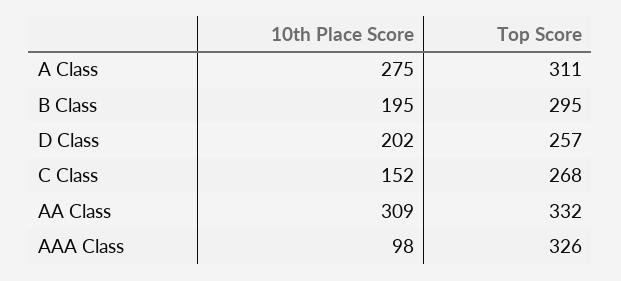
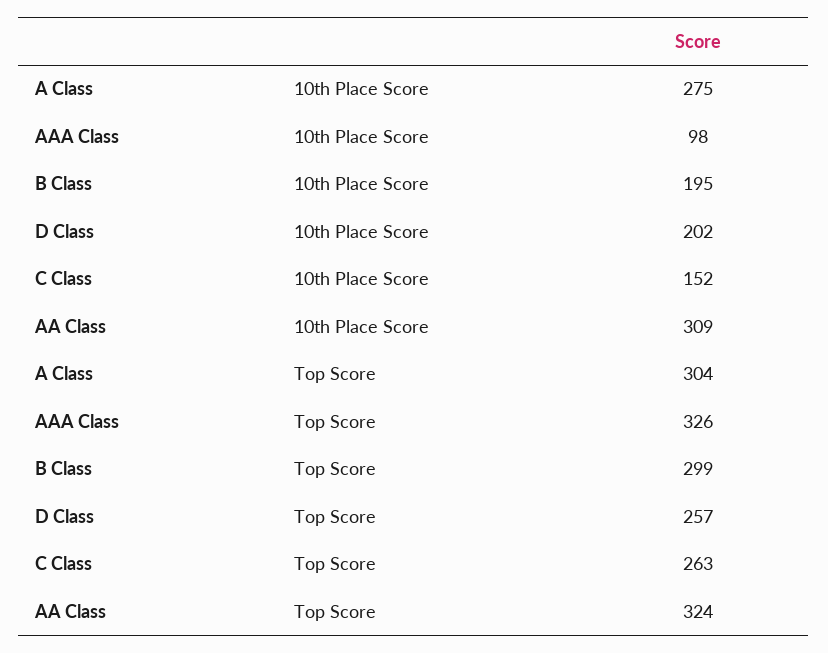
Top Score, A Class: 311 -> 304
Top Score, B Class: 295 -> 299
Top Score, C Class: 268 -> 263
Top Score, AA Class: 332 -> 324

